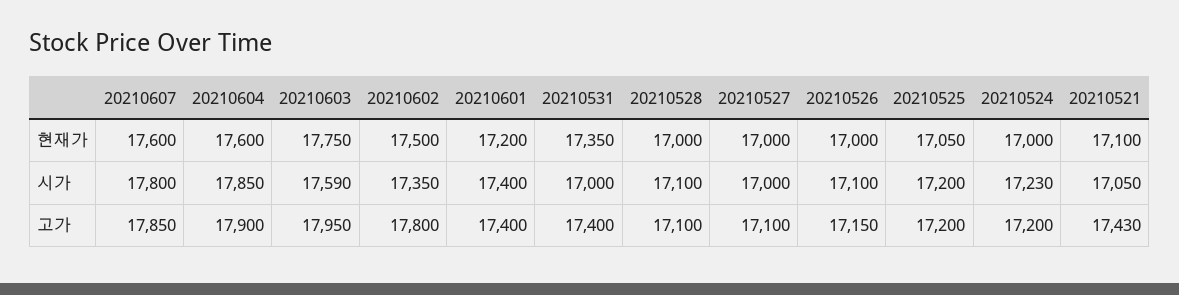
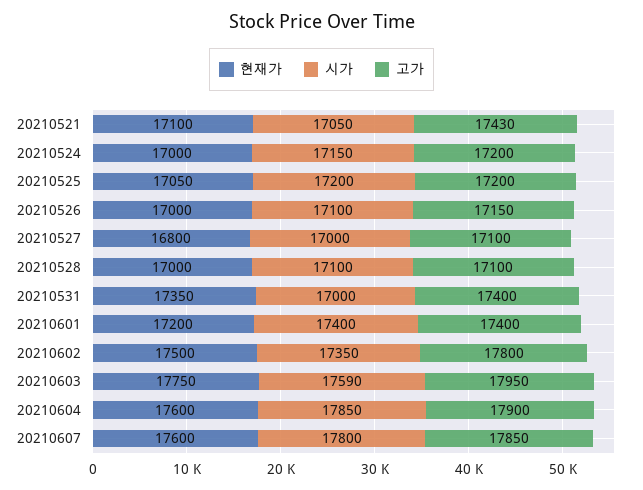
현재가, 20210527: 17000 -> 16800
시가, 20210524: 17230 -> 17150

